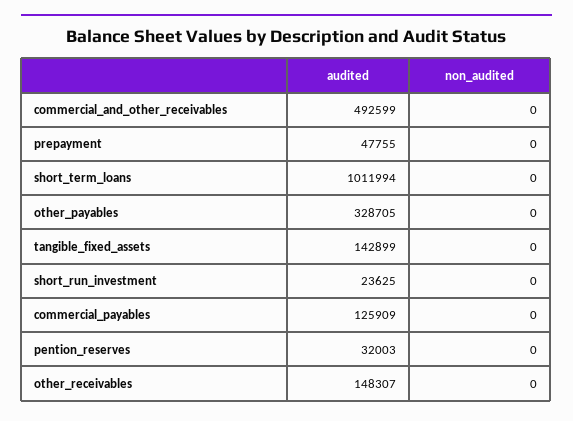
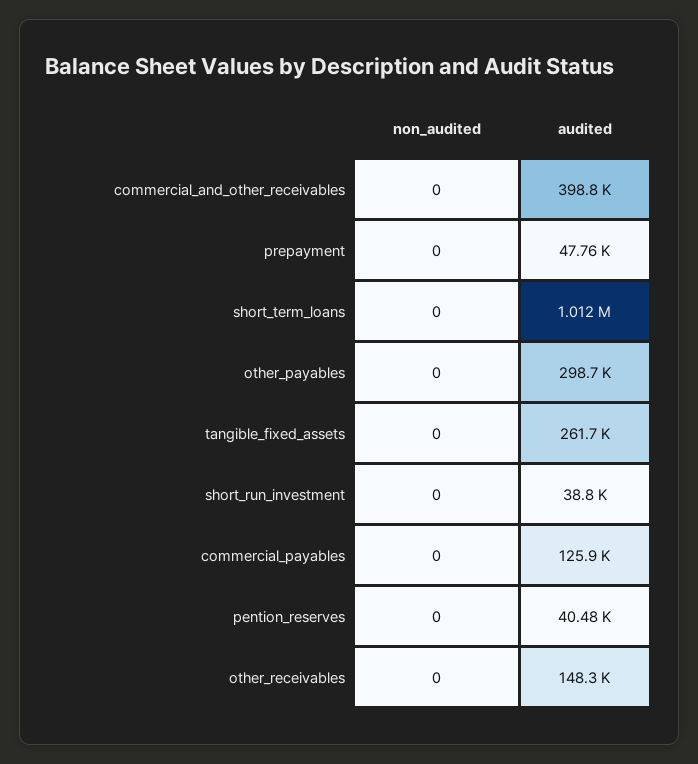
audited, commercial_and_other_receivables: 492599 -> 398800
audited, other_payables: 328705 -> 298700
audited, tangible_fixed_assets: 142899 -> 261700
audited, short_run_investment: 23625 -> 38800
audited, pention_reserves: 32003 -> 40480

